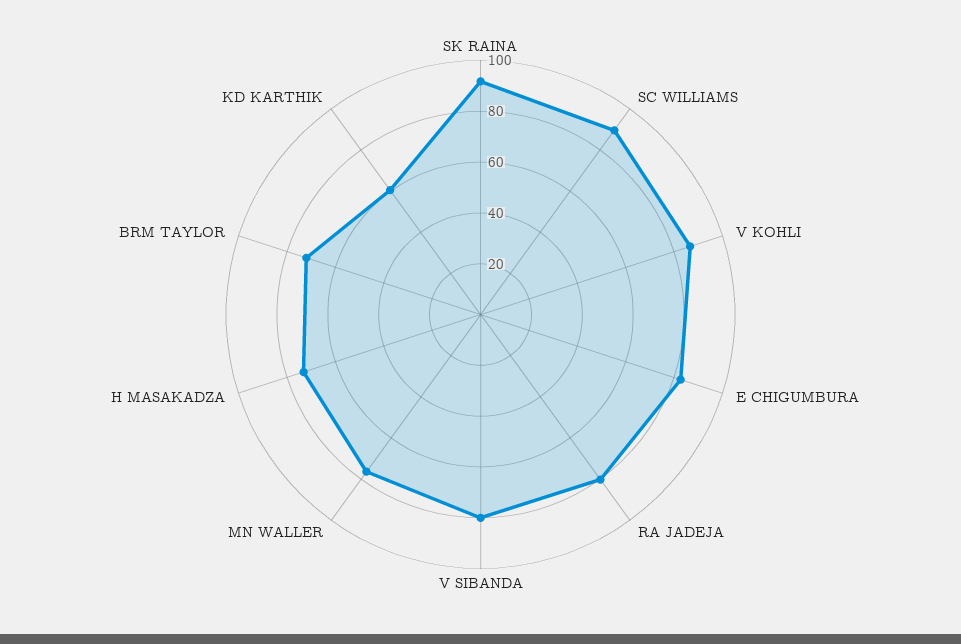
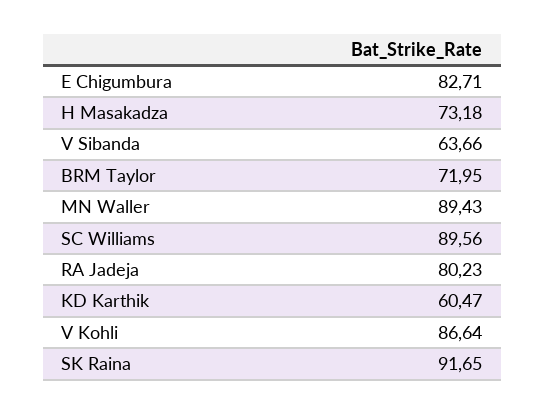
V SIBANDA: 80 -> 63.66
MN WALLER: 75 -> 89.43

